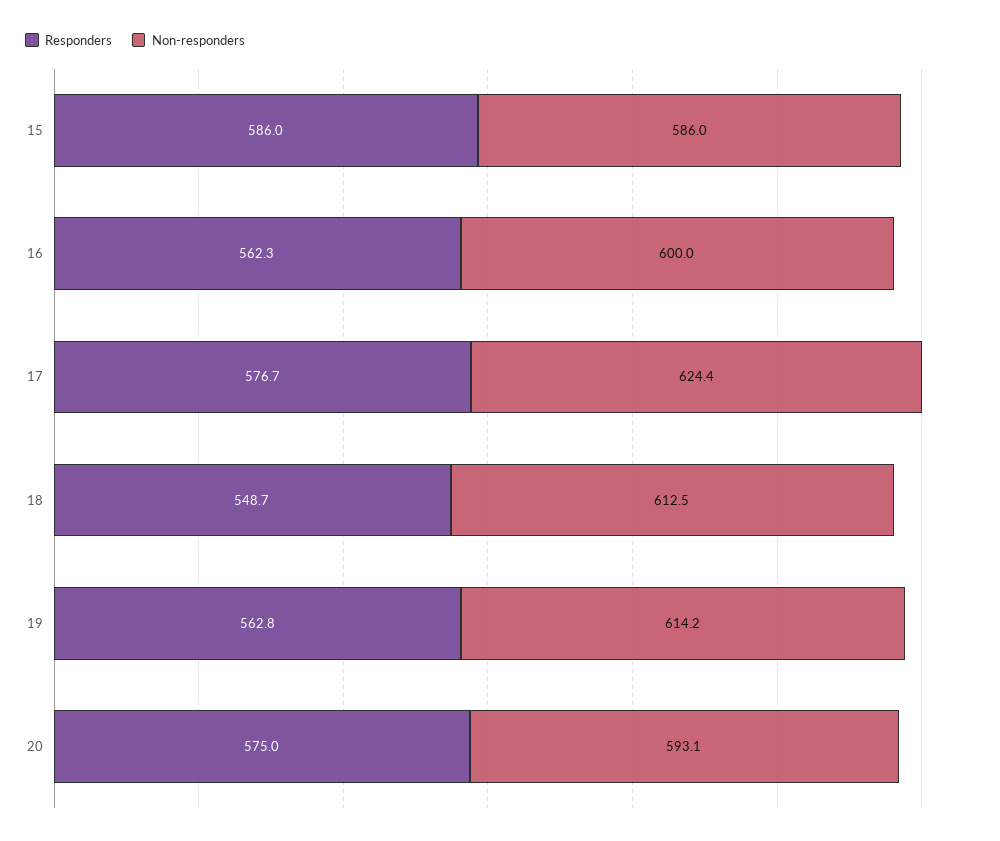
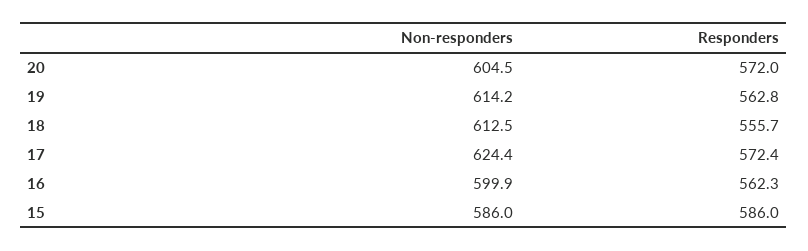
Non-responders, 16: 600 -> 599.9
Responders, 17: 576.7 -> 572.4
Responders, 18: 548.7 -> 555.7
Responders, 20: 575 -> 572
Non-responders, 20: 593.1 -> 604.5

